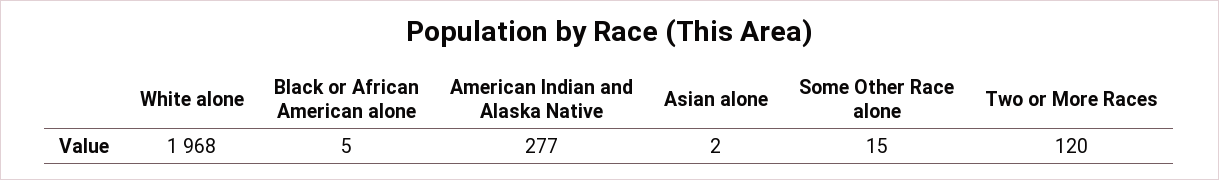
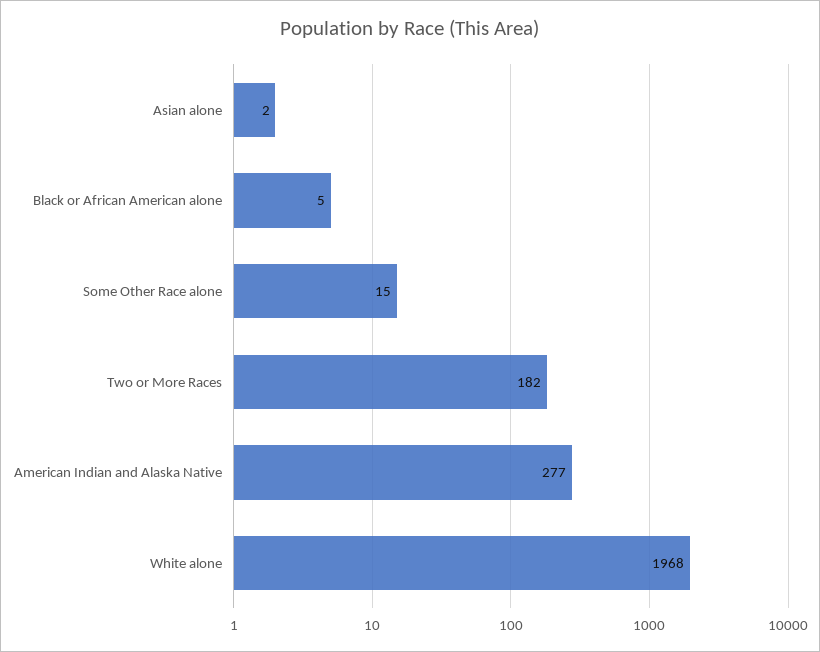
Two or More Races: 120 -> 182

